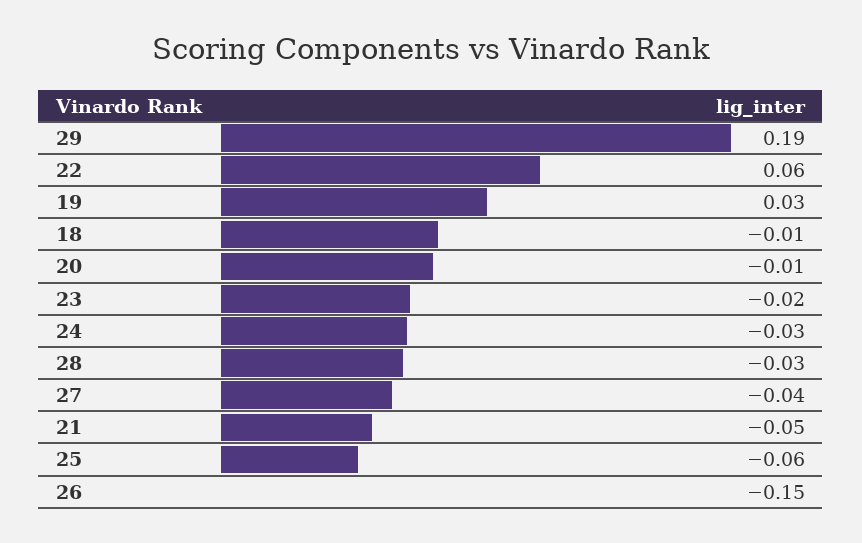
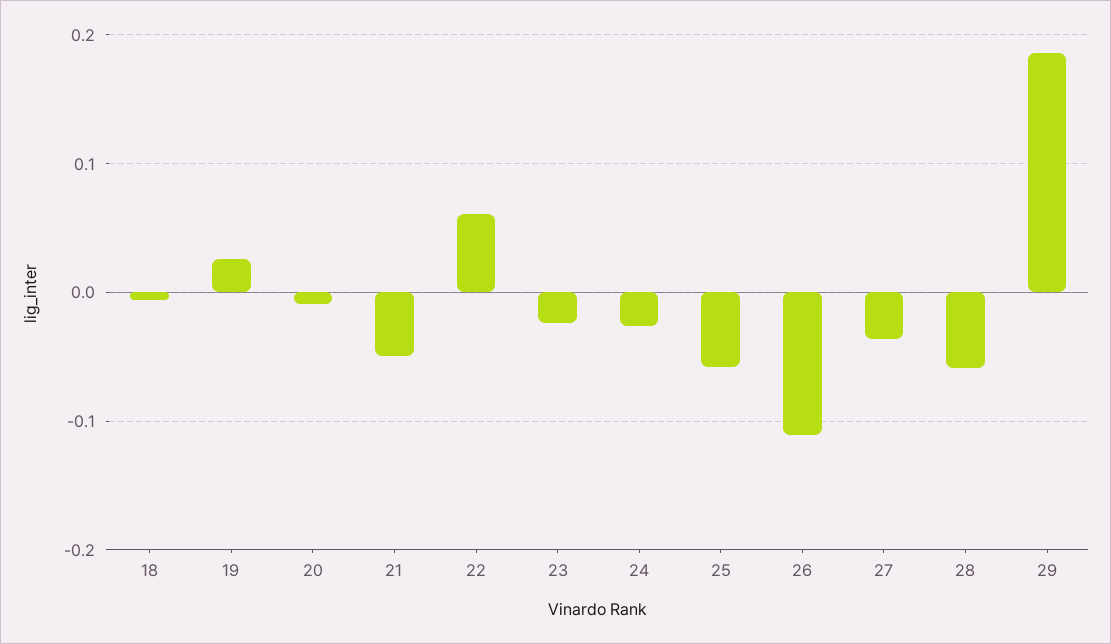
28: -0.03 -> -0.06
26: -0.15 -> -0.11

